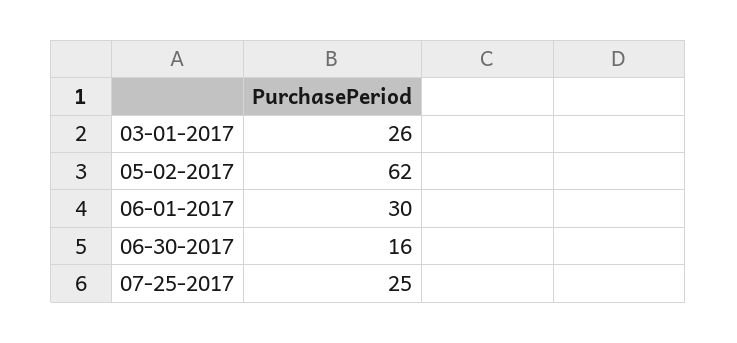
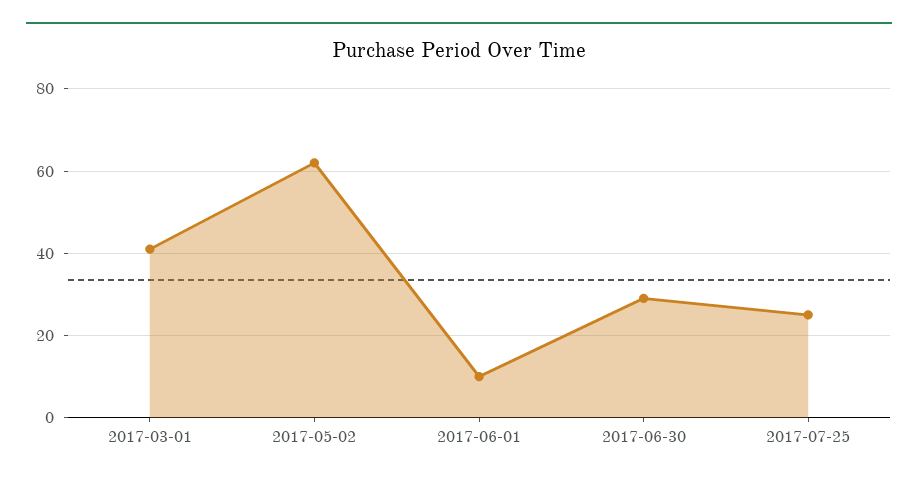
03-01-2017: 26 -> 40
06-01-2017: 30 -> 10
06-30-2017: 16 -> 30

